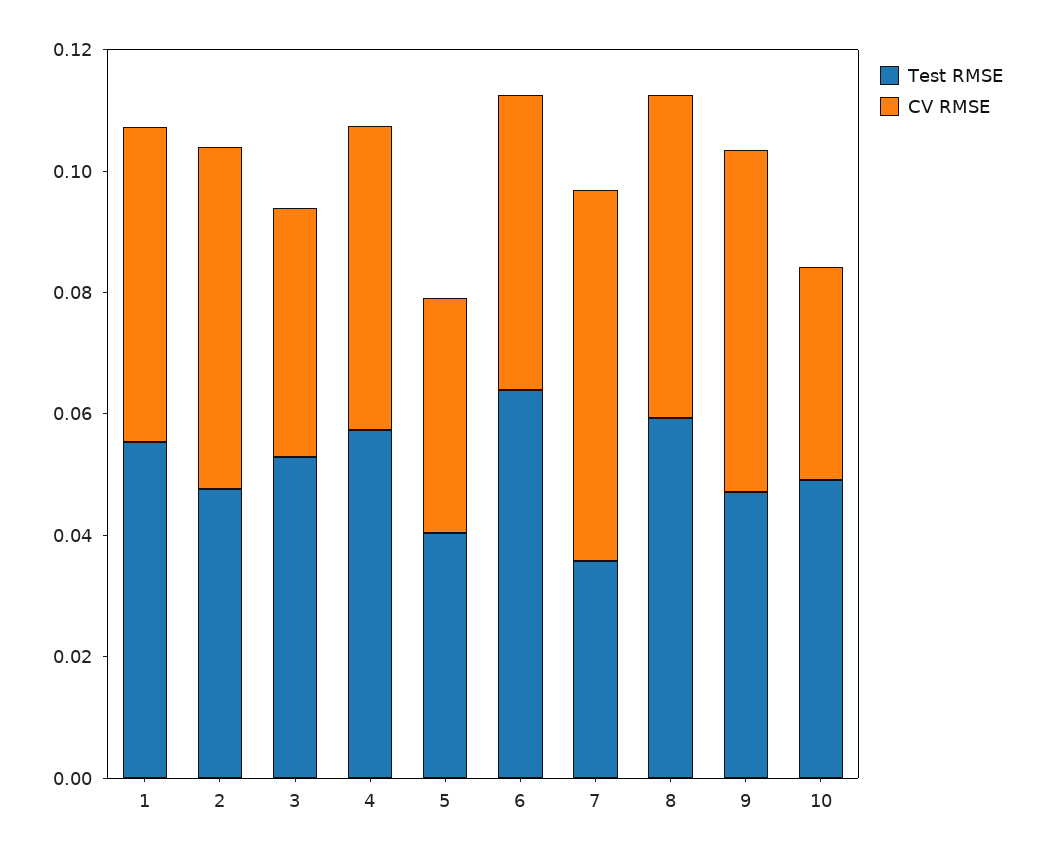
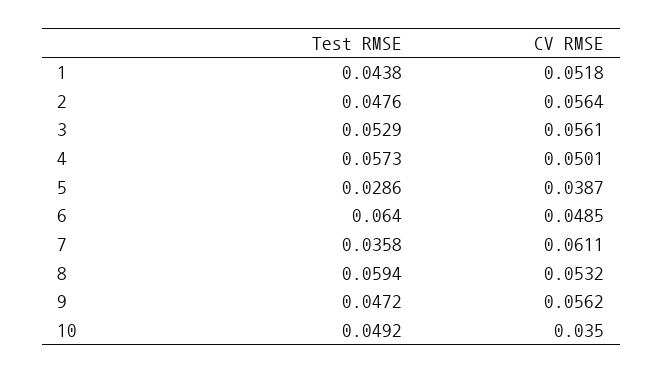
Test RMSE, 1: 0.055 -> 0.0438
CV RMSE, 3: 0.04 -> 0.0561
Test RMSE, 5: 0.04 -> 0.0286

